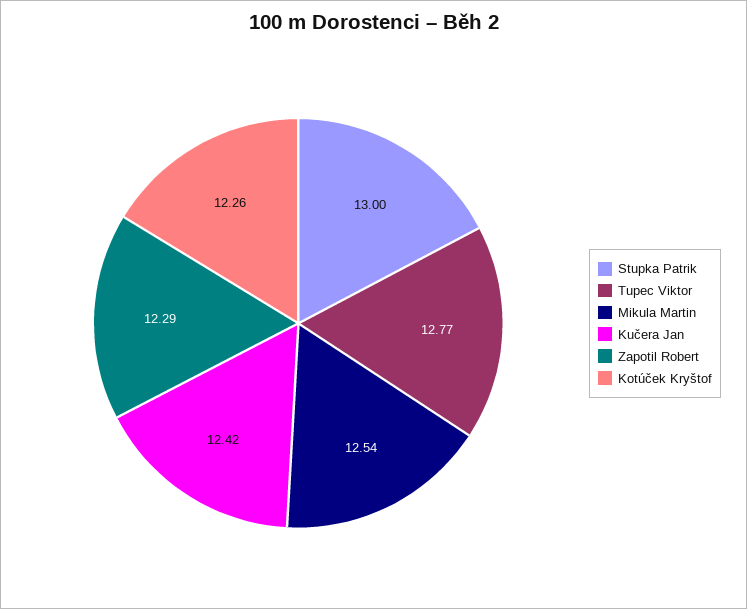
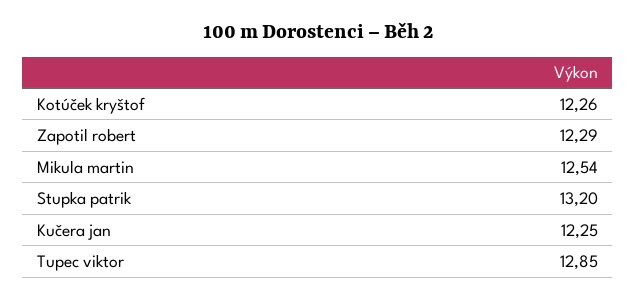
Stupka Patrik: 13 -> 13.2
Tupec Viktor: 12.77 -> 12.85
Kučera Jan: 12.42 -> 12.25

